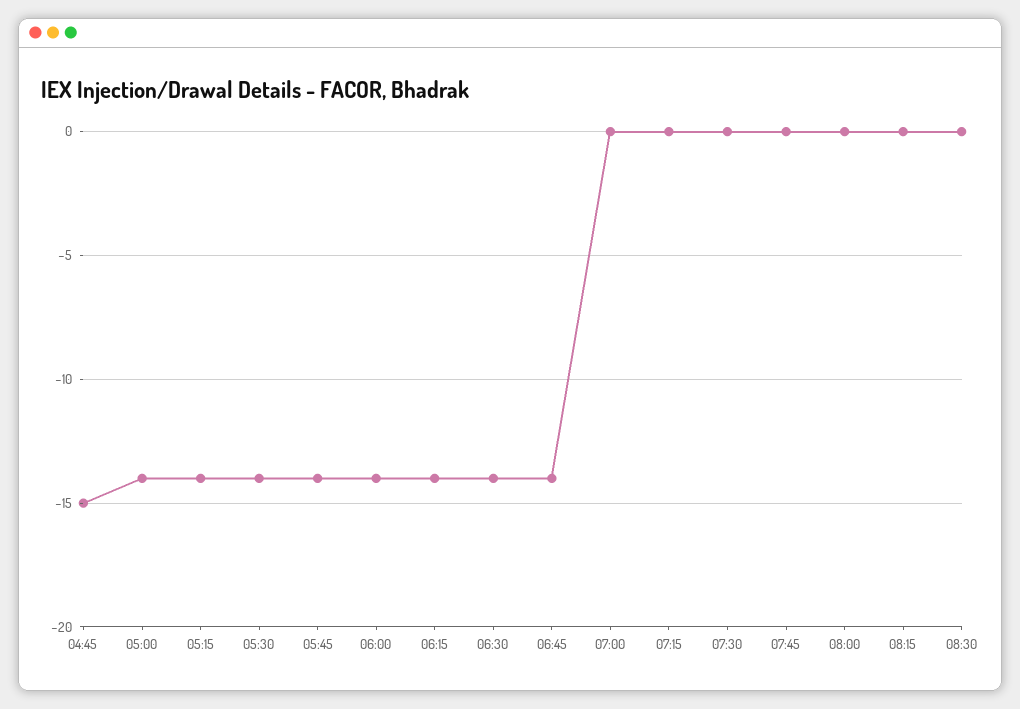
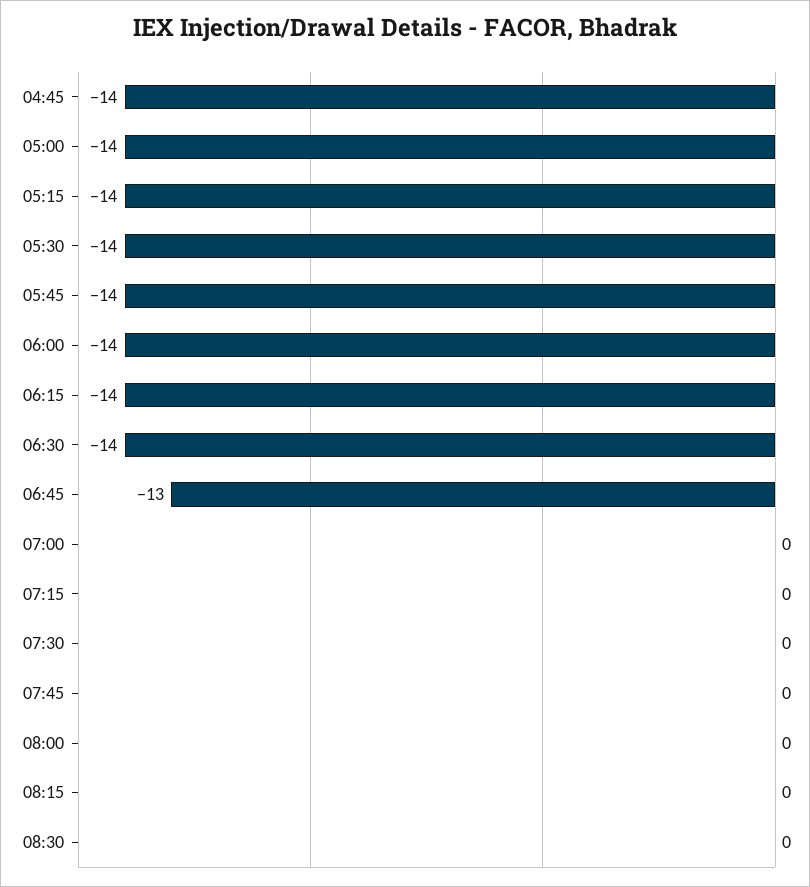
04:45: -15 -> -14
06:45: -14 -> -13

